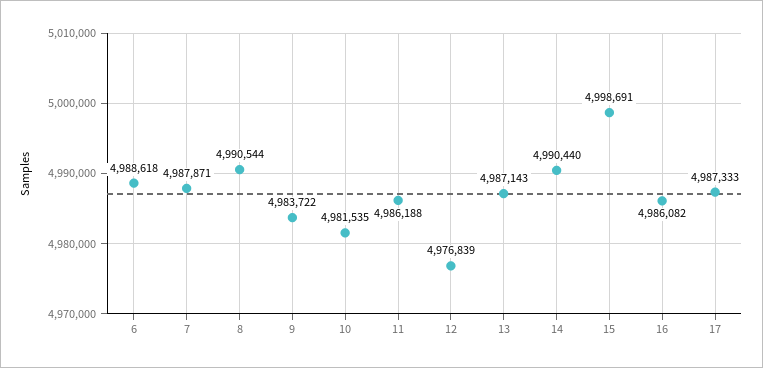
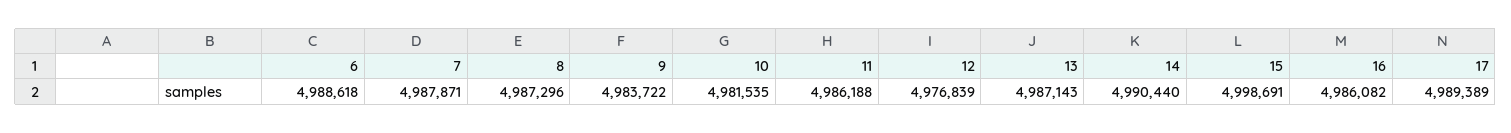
8: 4990544 -> 4987296
17: 4987333 -> 4989389

